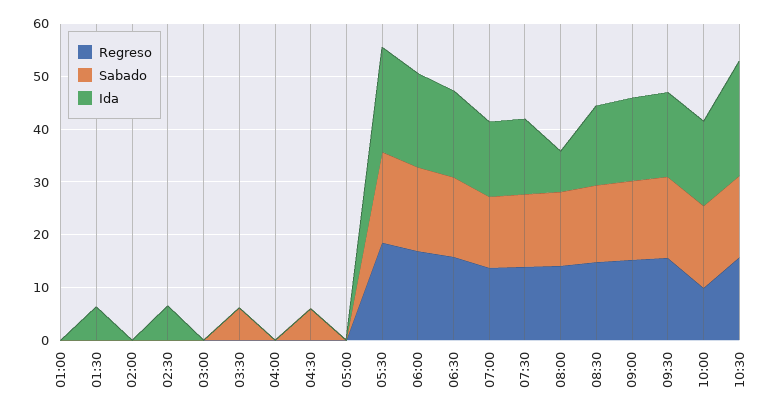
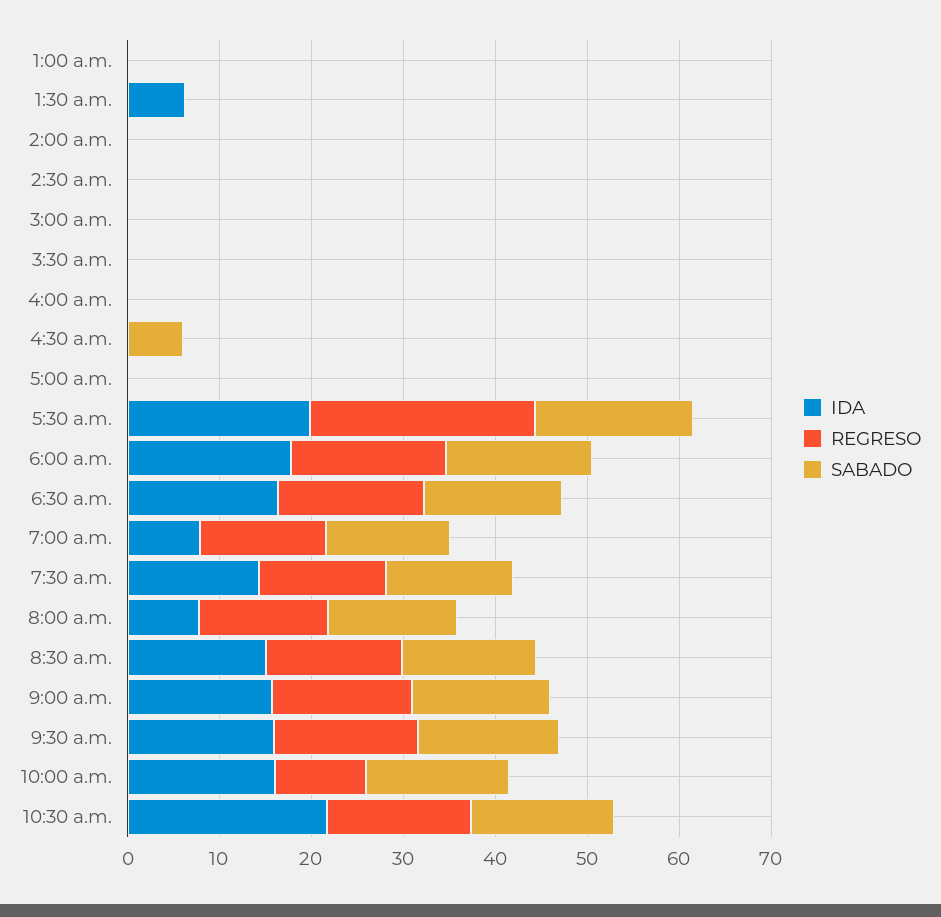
Ida, 02:30: 6 -> 0
Sabado, 03:30: 6 -> 0
Regreso, 05:30: 18 -> 24
Ida, 07:00: 14 -> 8

